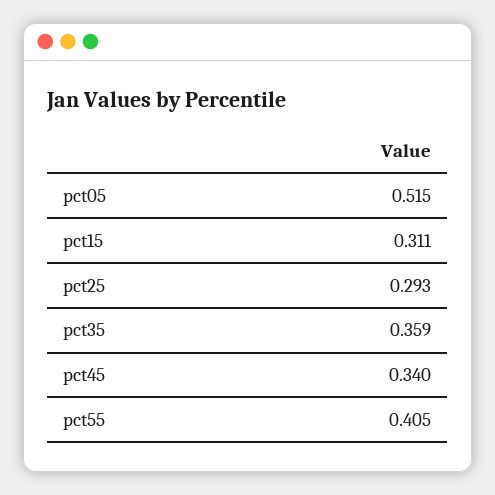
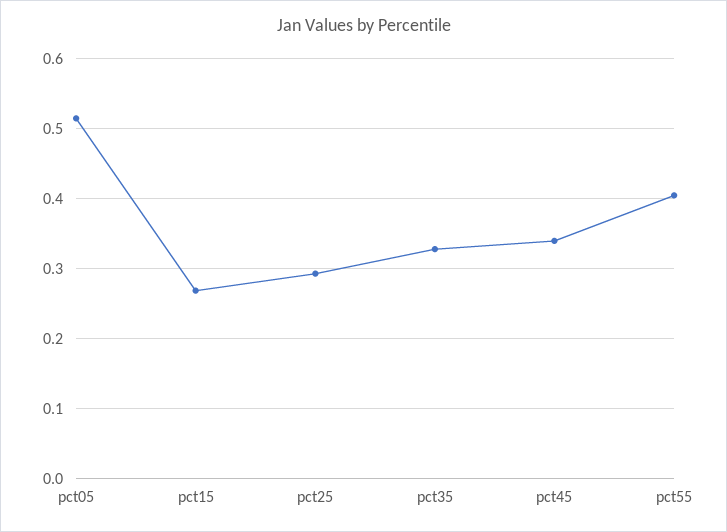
pct15: 0.311 -> 0.27
pct35: 0.359 -> 0.33

